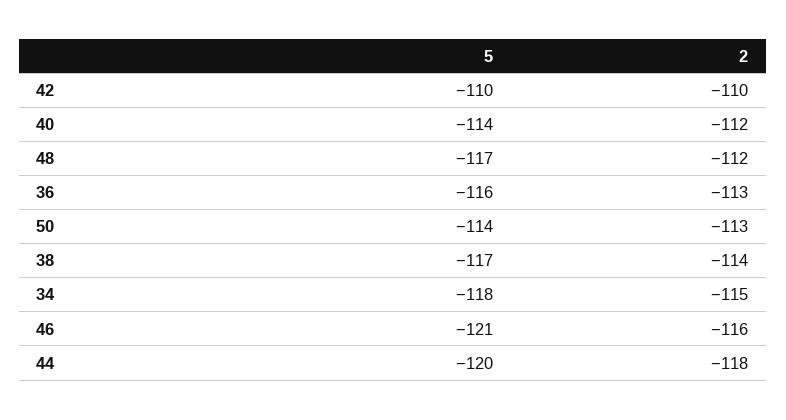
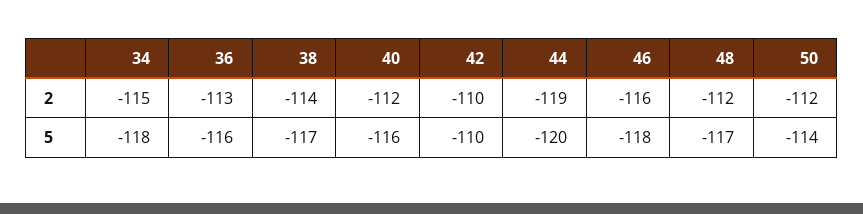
5, 40: -114 -> -116
2, 50: -113 -> -112
5, 46: -121 -> -118
2, 44: -118 -> -119

